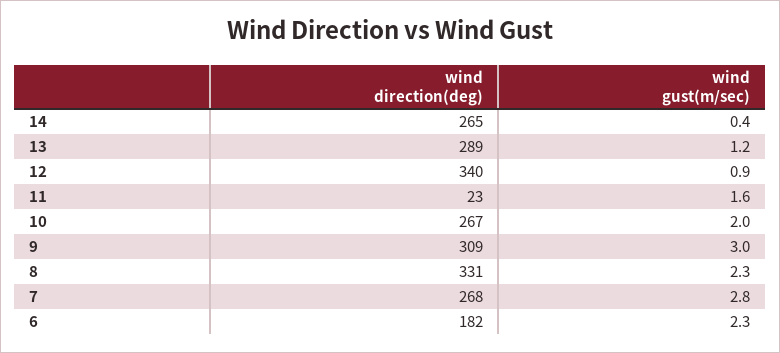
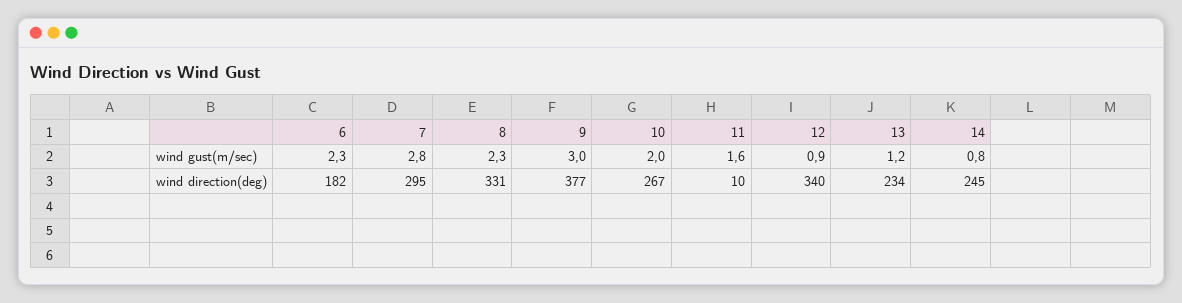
wind direction(deg), 14: 265 -> 245
wind gust(m/sec), 14: 0.4 -> 0.8
wind direction(deg), 13: 289 -> 234
wind direction(deg), 11: 23 -> 10
wind direction(deg), 9: 309 -> 377
wind direction(deg), 7: 268 -> 295

